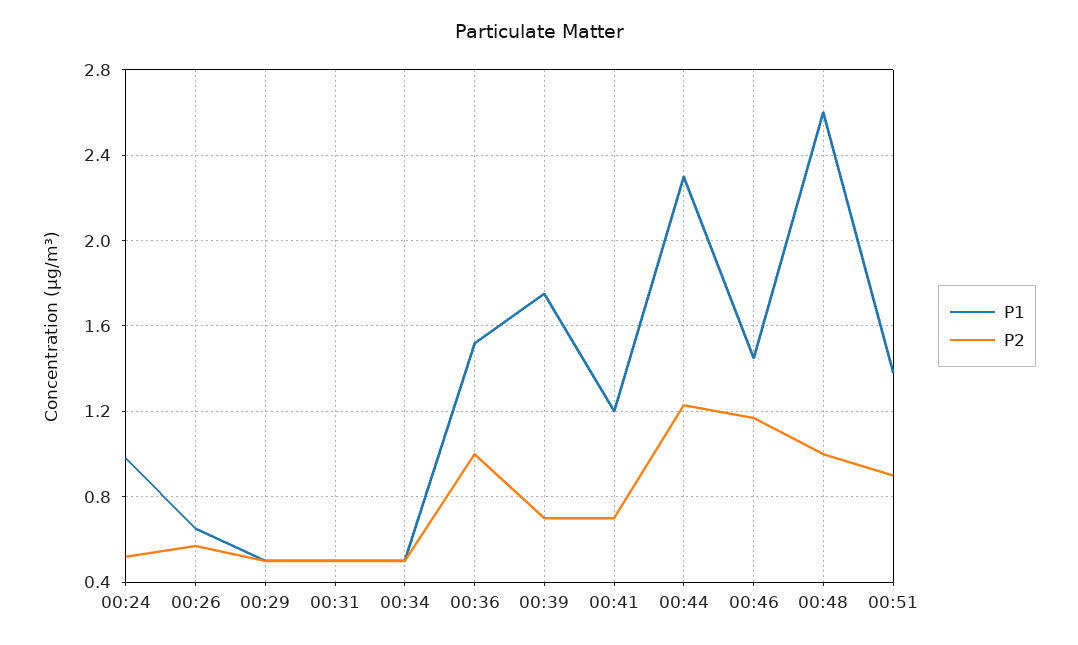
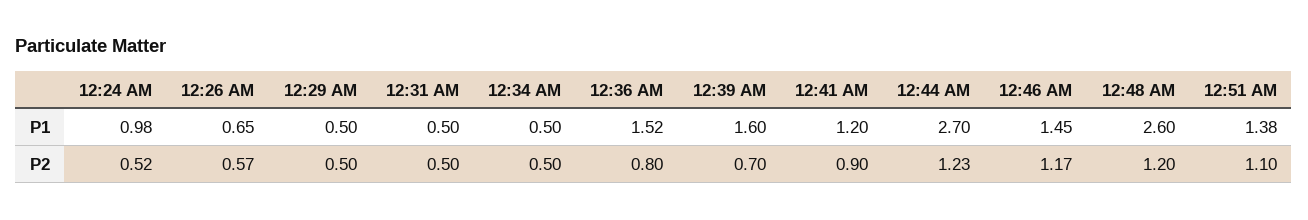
P2, 00:36: 1 -> 0.8
P1, 00:39: 1.75 -> 1.6
P2, 00:41: 0.7 -> 0.9
P1, 00:44: 2.3 -> 2.7
P2, 00:48: 1 -> 1.2
P2, 00:51: 0.9 -> 1.1

